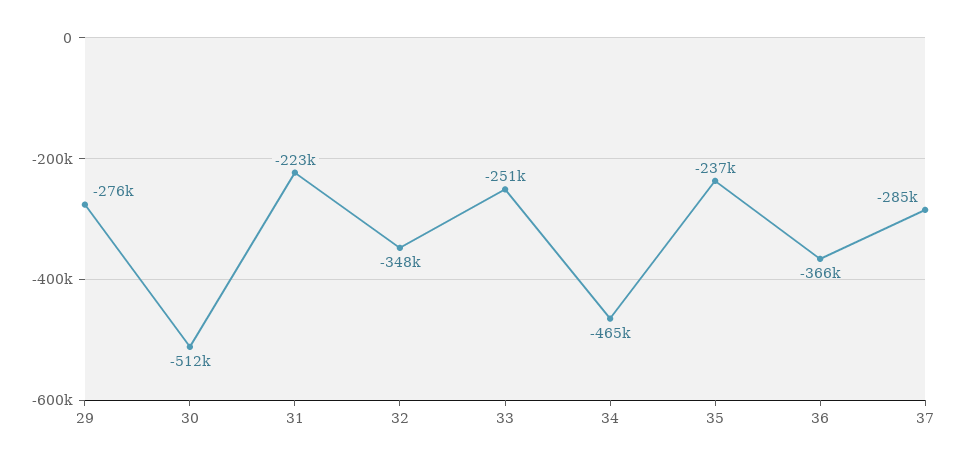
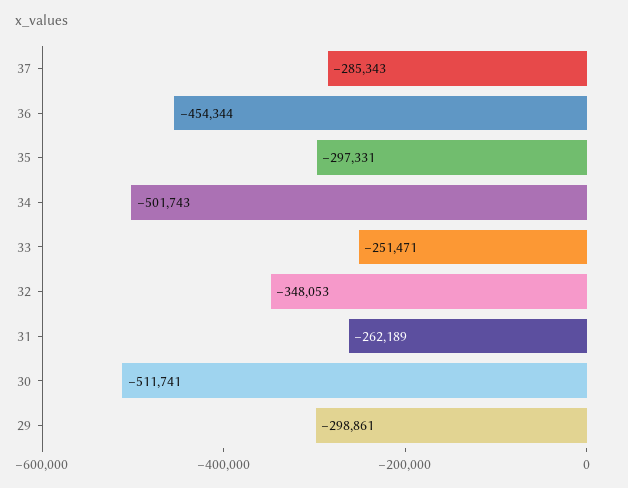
29: -276000 -> -298861
31: -223000 -> -262189
34: -465000 -> -501743
35: -237000 -> -297331
36: -366000 -> -454344

